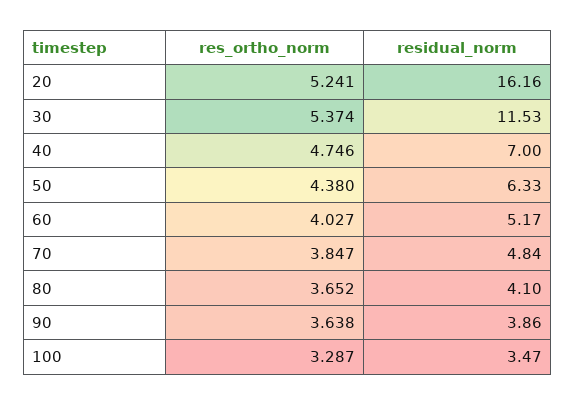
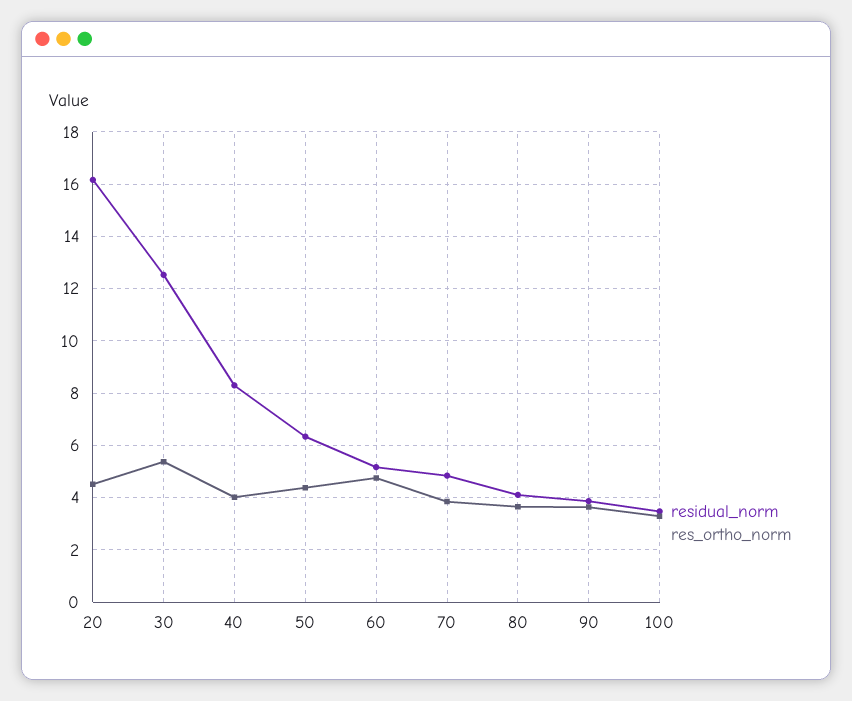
res_ortho_norm, 20: 5.241 -> 4.5
residual_norm, 30: 11.53 -> 12.5
res_ortho_norm, 40: 4.746 -> 4
residual_norm, 40: 7 -> 8.25
res_ortho_norm, 60: 4.027 -> 4.75

